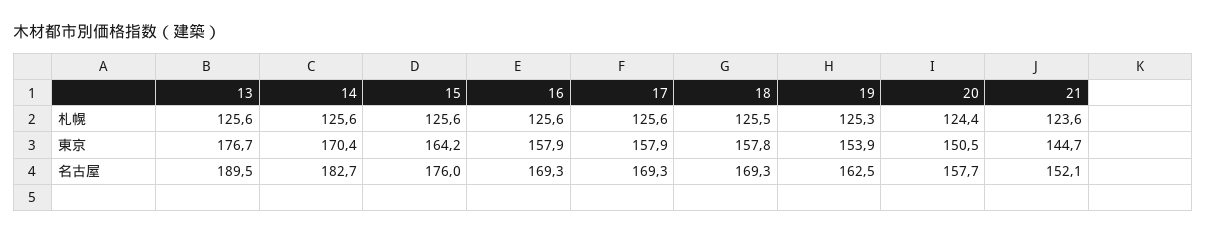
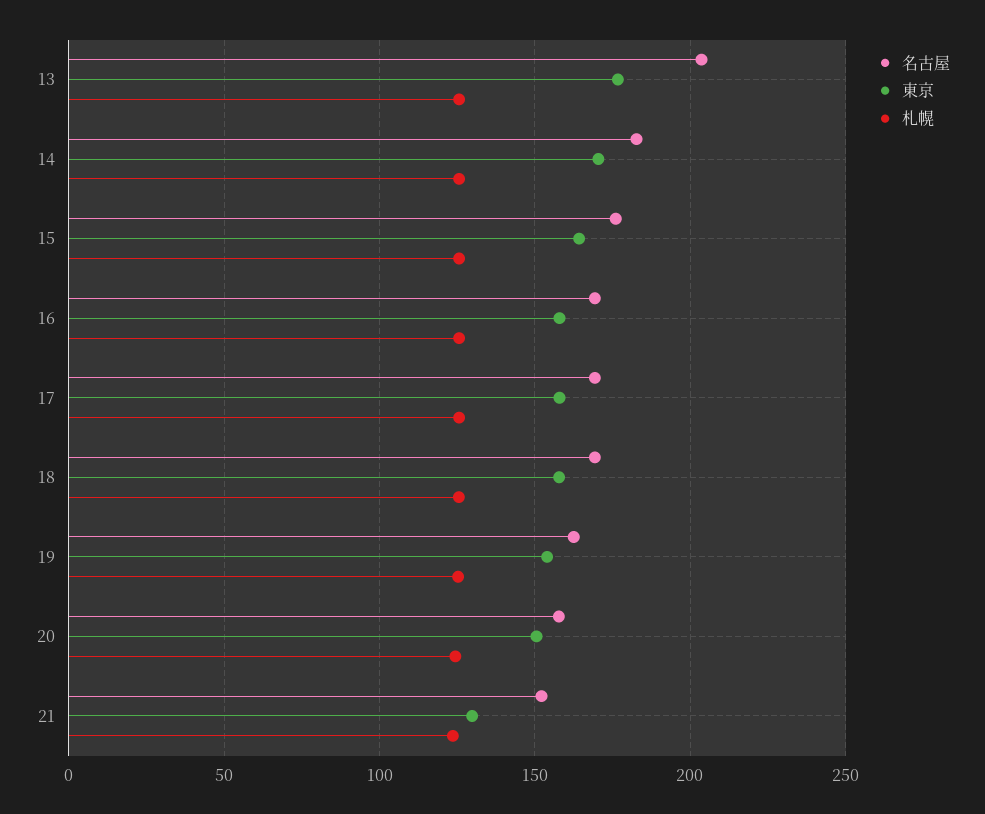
東京, 21: 144.7 -> 130
名古屋, 13: 189.5 -> 205

